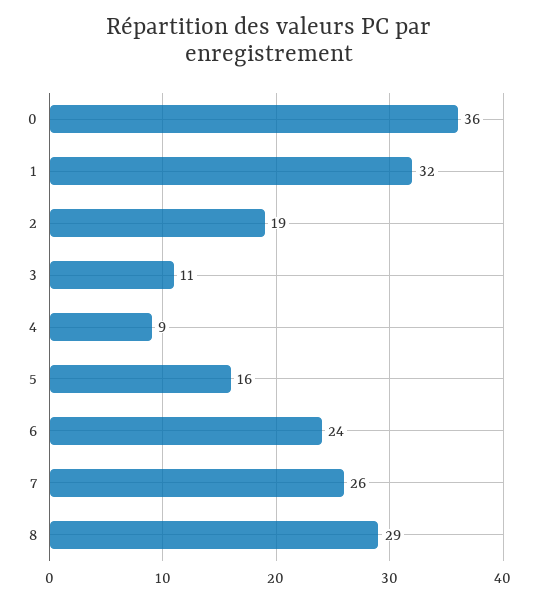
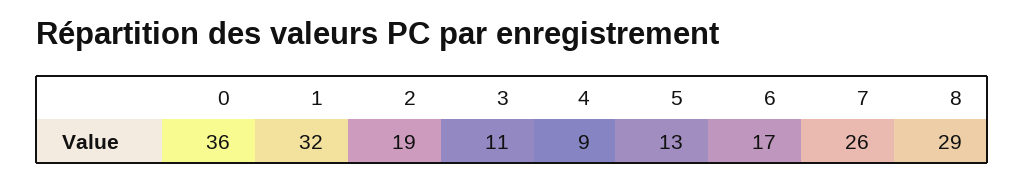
5: 16 -> 13
6: 24 -> 17

